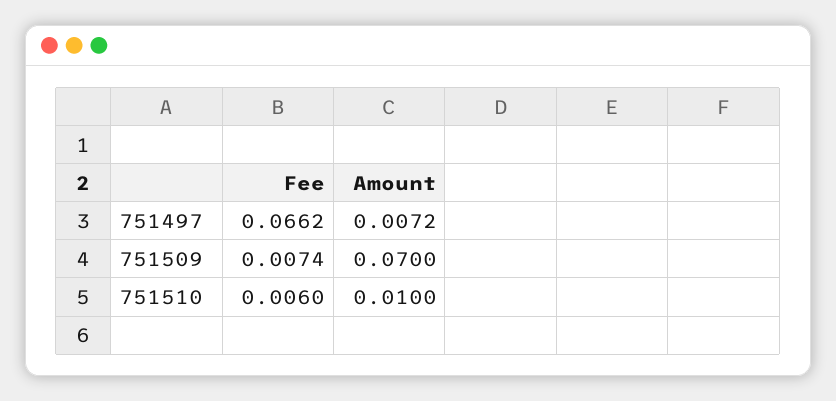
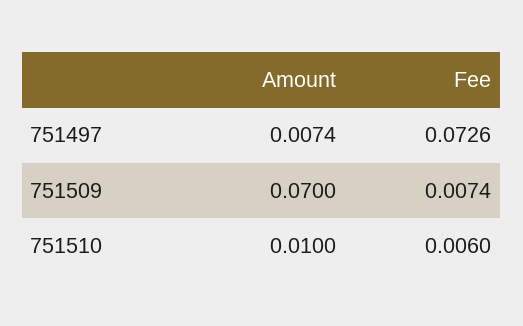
Fee, 751497: 0.0662 -> 0.0726
Amount, 751497: 0.0072 -> 0.0074

